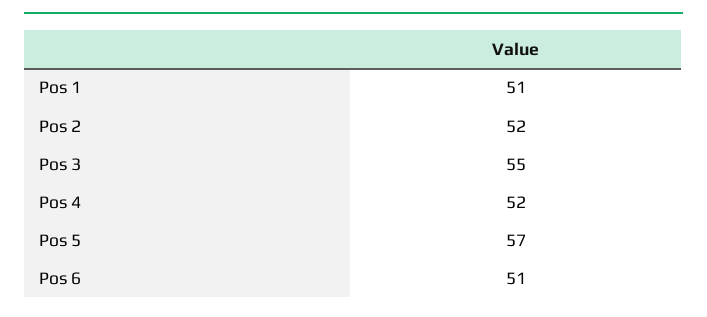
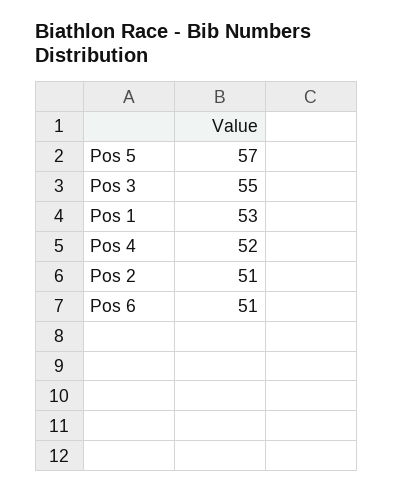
Pos 1: 51 -> 53
Pos 2: 52 -> 51

